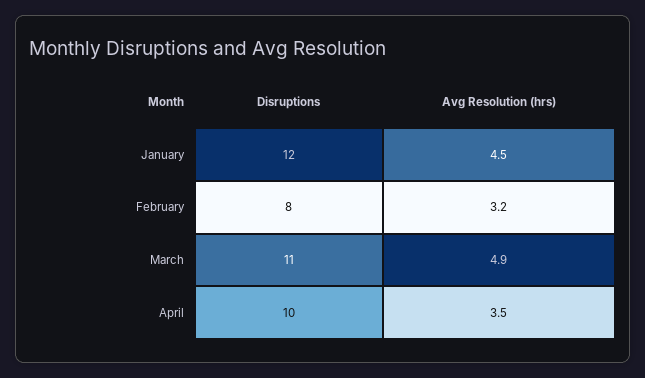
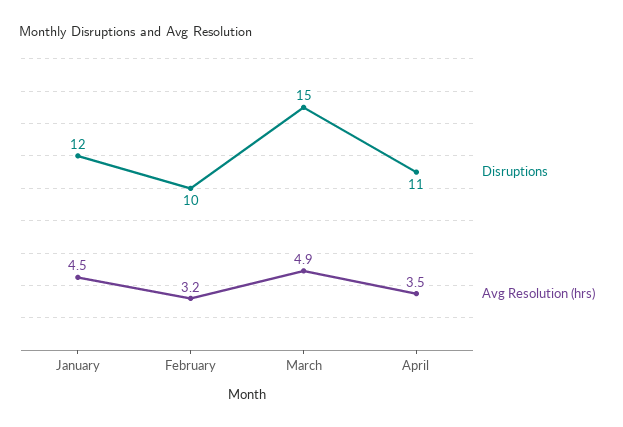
Disruptions, February: 8 -> 10
Disruptions, March: 11 -> 15
Disruptions, April: 10 -> 11

